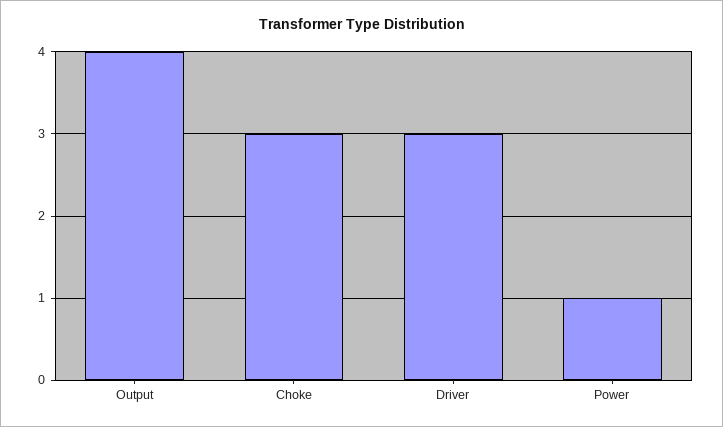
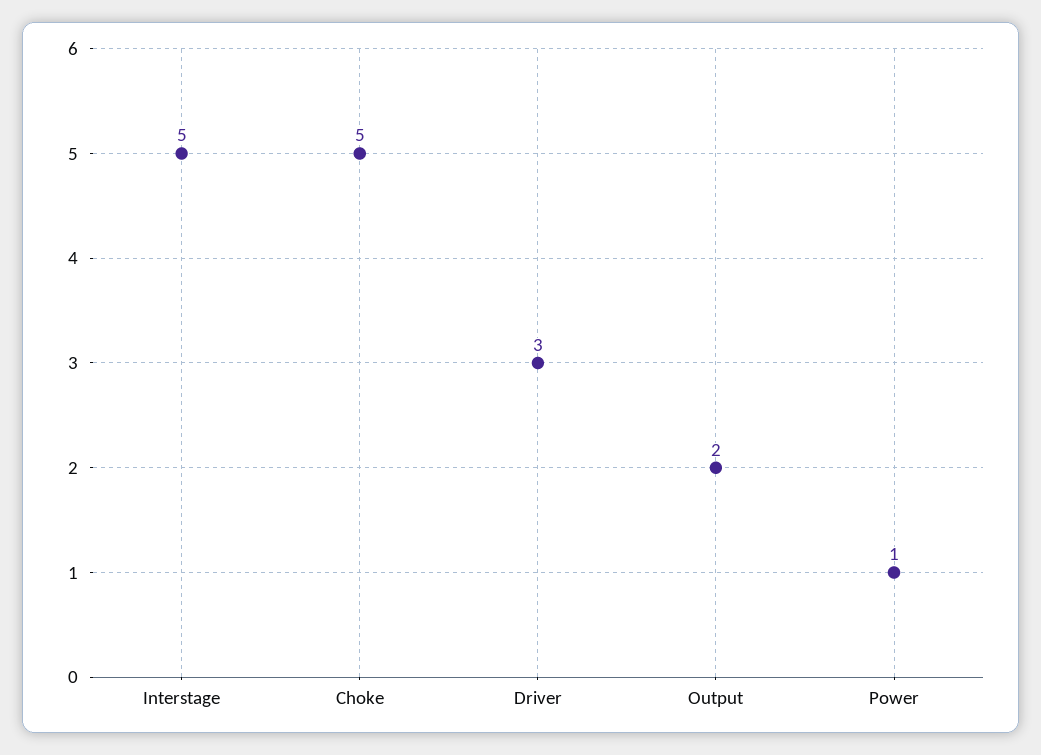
Output: 4 -> 2
Choke: 3 -> 5
Interstage: none -> 5

